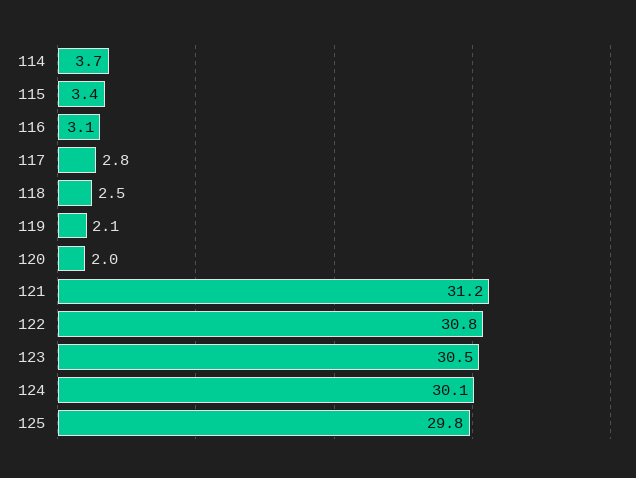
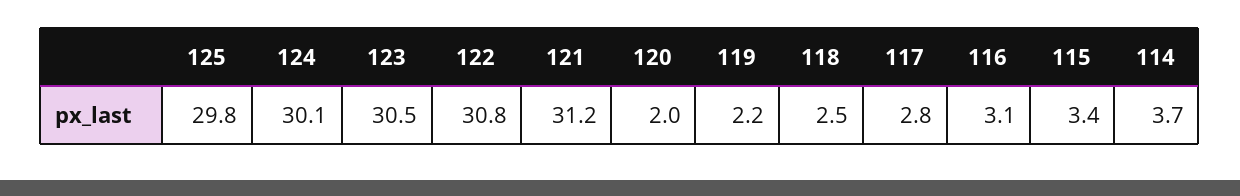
119: 2.1 -> 2.2

